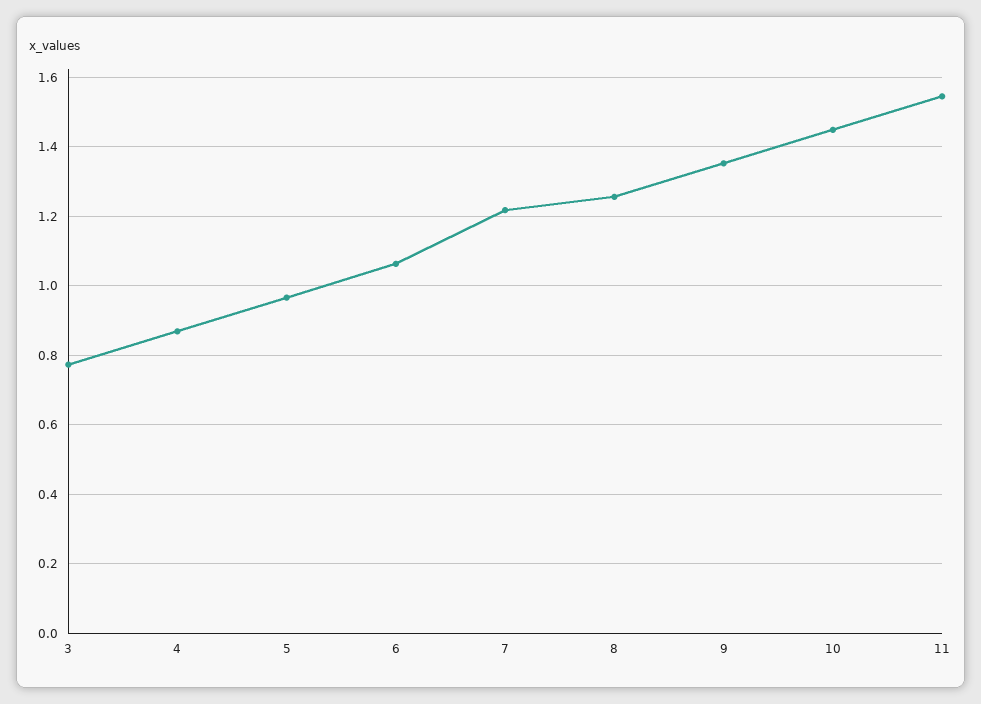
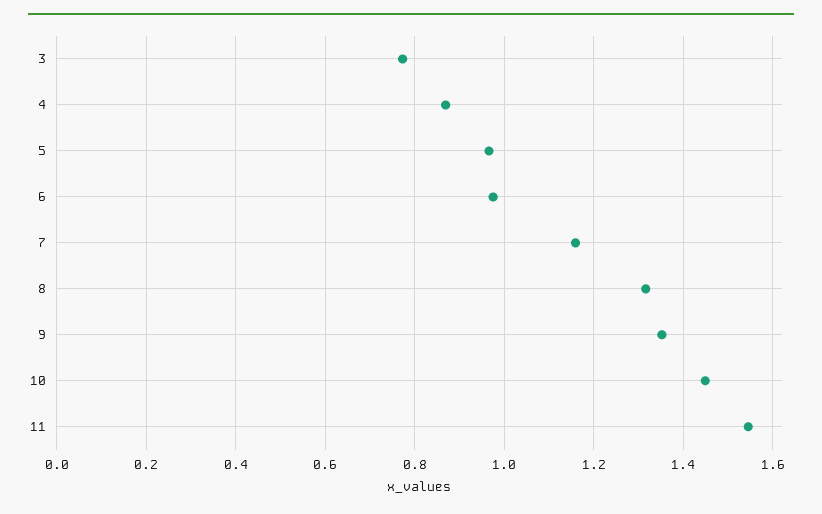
6: 1.06 -> 0.98
7: 1.22 -> 1.16
8: 1.26 -> 1.32

